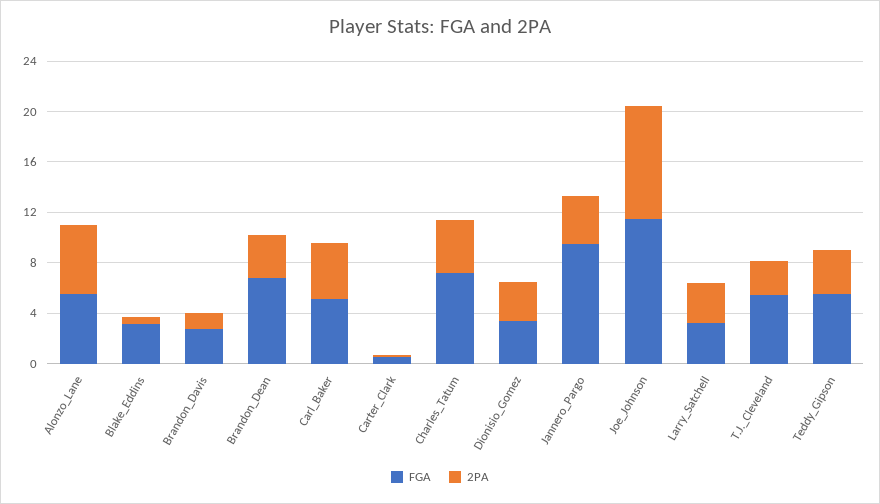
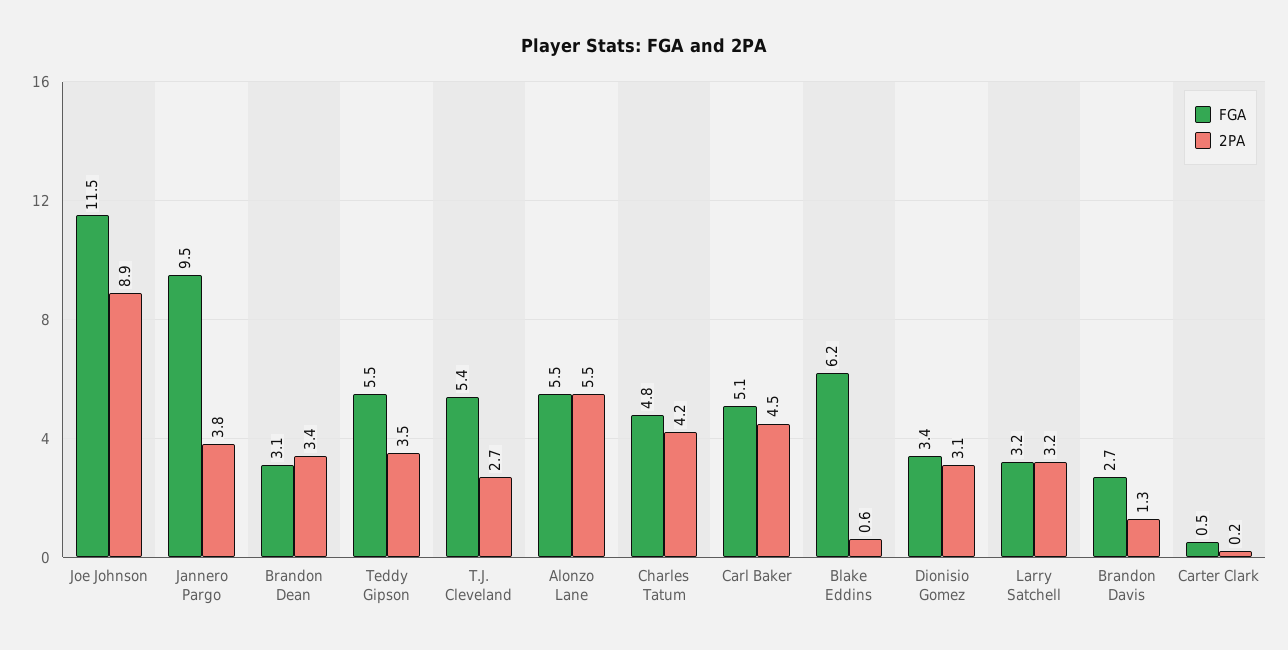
FGA, Blake_Eddins: 3 -> 6.2
FGA, Brandon_Dean: 7 -> 3.1
FGA, Charles_Tatum: 7 -> 4.8

